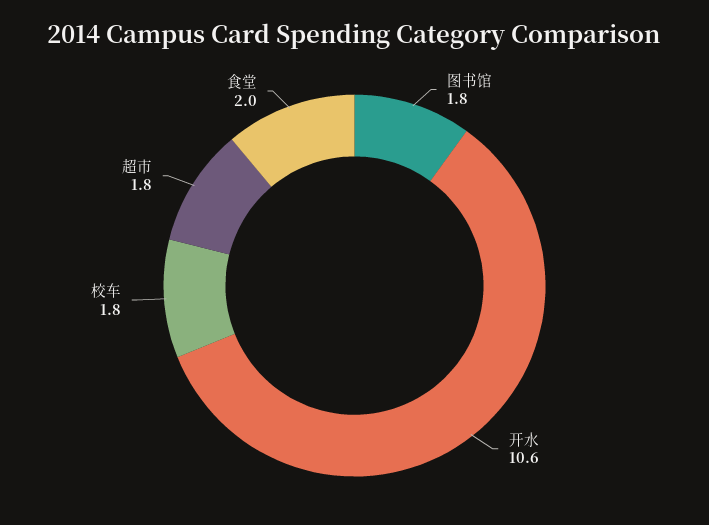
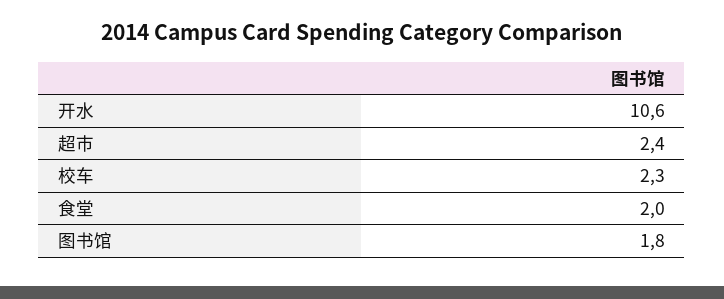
校车: 1.8 -> 2.3
超市: 1.8 -> 2.4

